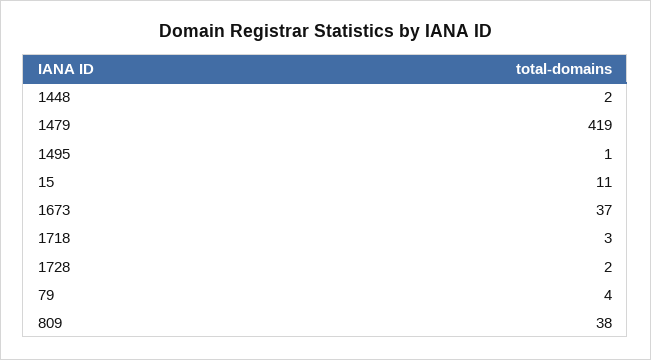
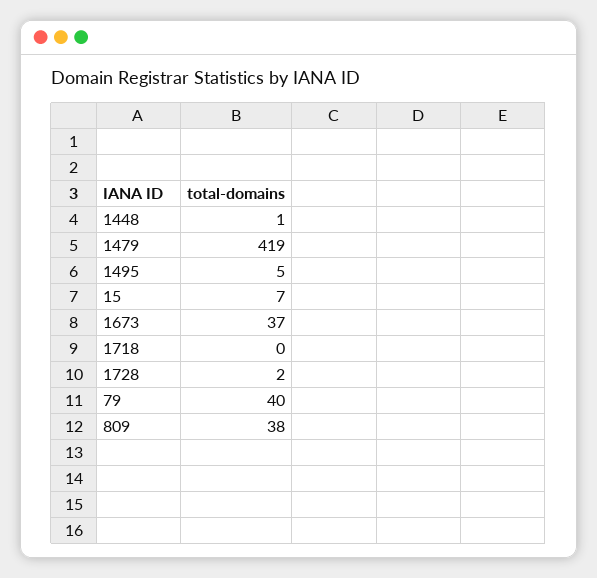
1448: 2 -> 1
1495: 1 -> 5
15: 11 -> 7
1718: 3 -> 0
79: 4 -> 40

